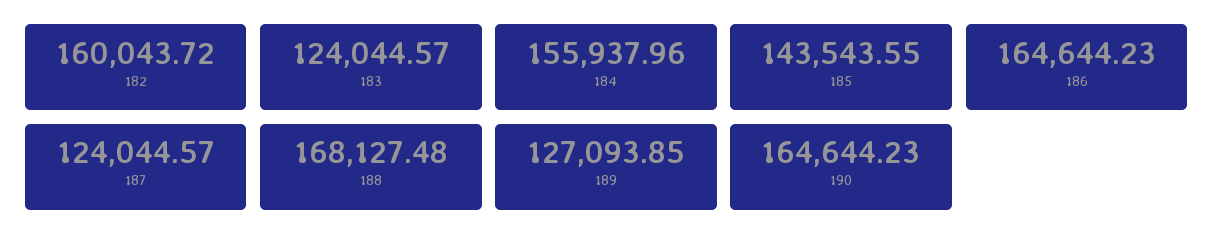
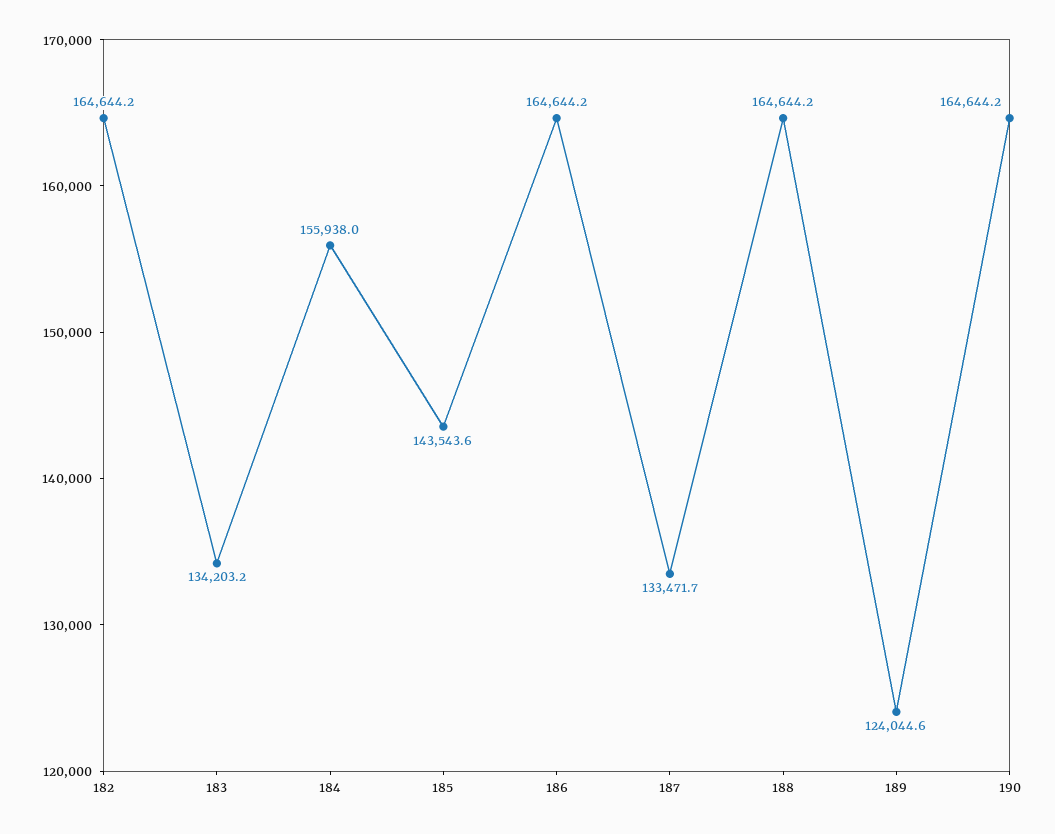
182: 160043.72 -> 164644.2
183: 124044.57 -> 134203.2
187: 124044.57 -> 133471.7
188: 168127.48 -> 164644.2
189: 127093.85 -> 124044.6

